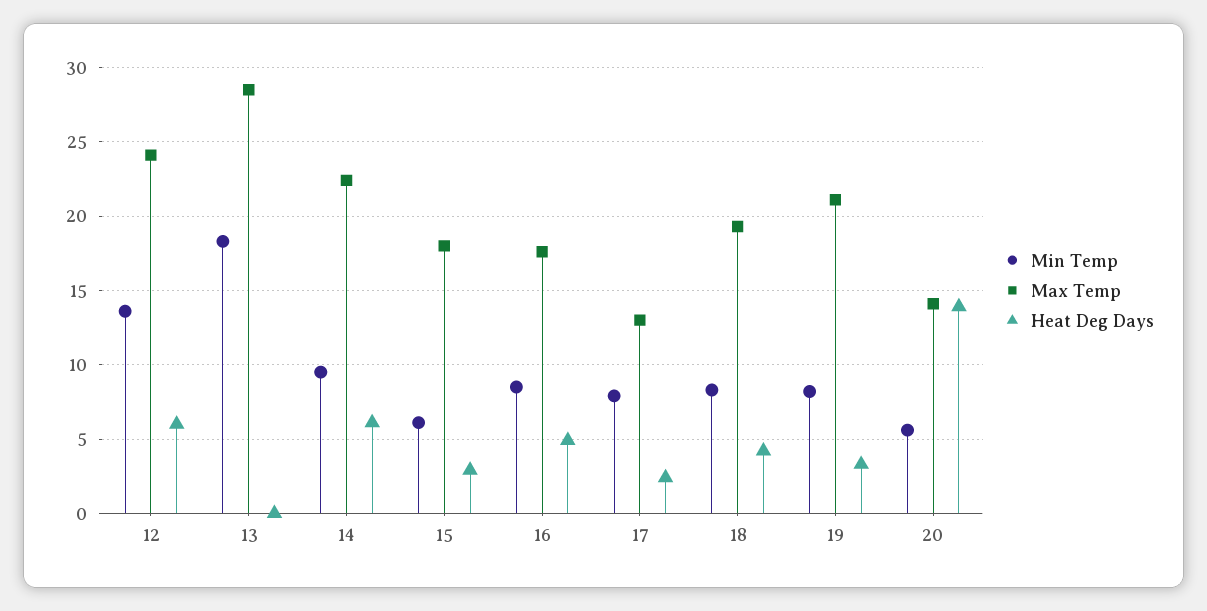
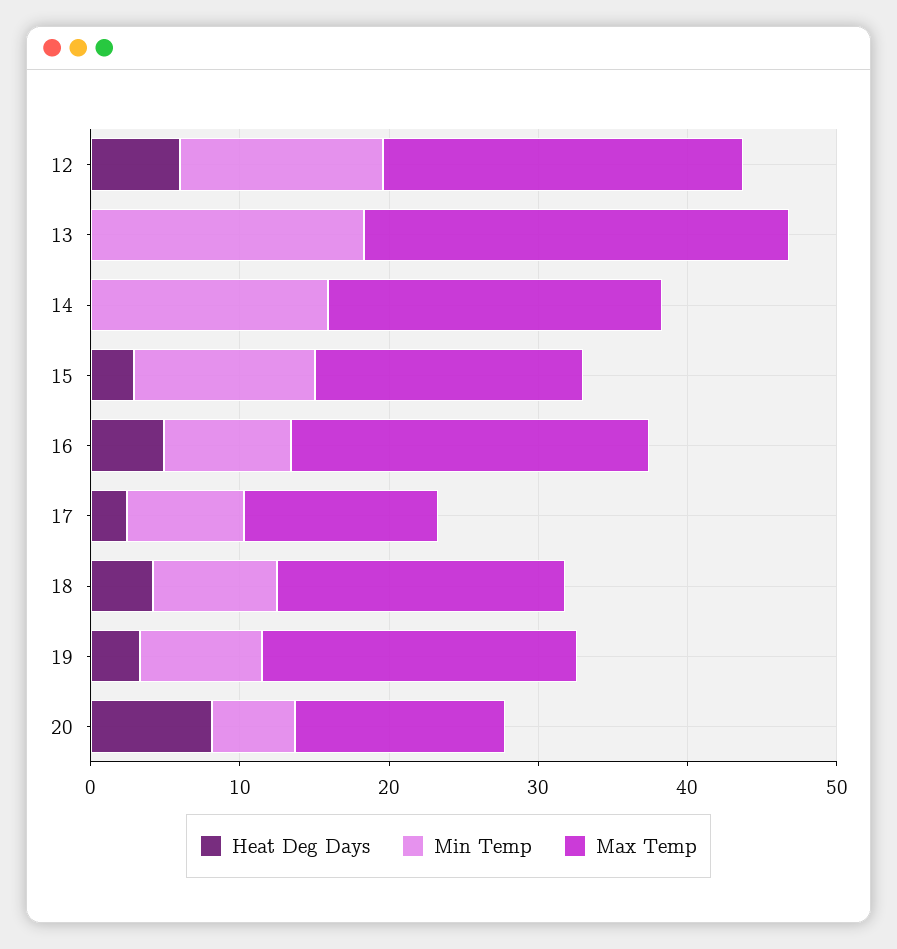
Min Temp, 14: 9.5 -> 16
Heat Deg Days, 14: 6 -> 0
Min Temp, 15: 6 -> 12
Max Temp, 16: 17.5 -> 24
Heat Deg Days, 20: 14 -> 8

